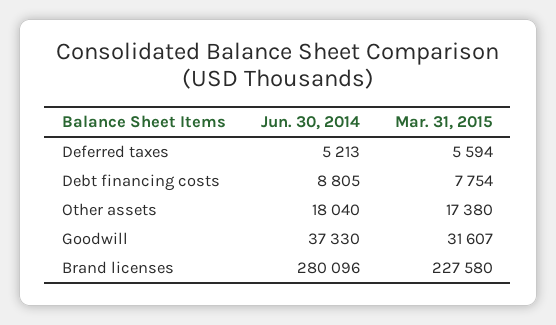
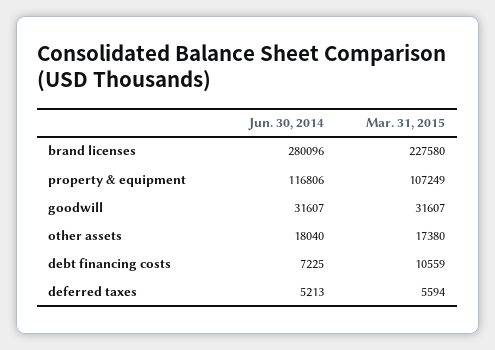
Jun. 30, 2014, Debt financing costs: 8805 -> 7225
Mar. 31, 2015, Debt financing costs: 7754 -> 10559
Jun. 30, 2014, Goodwill: 37330 -> 31607
Jun. 30, 2014, property & equipment: none -> 116806
Mar. 31, 2015, property & equipment: none -> 107249

